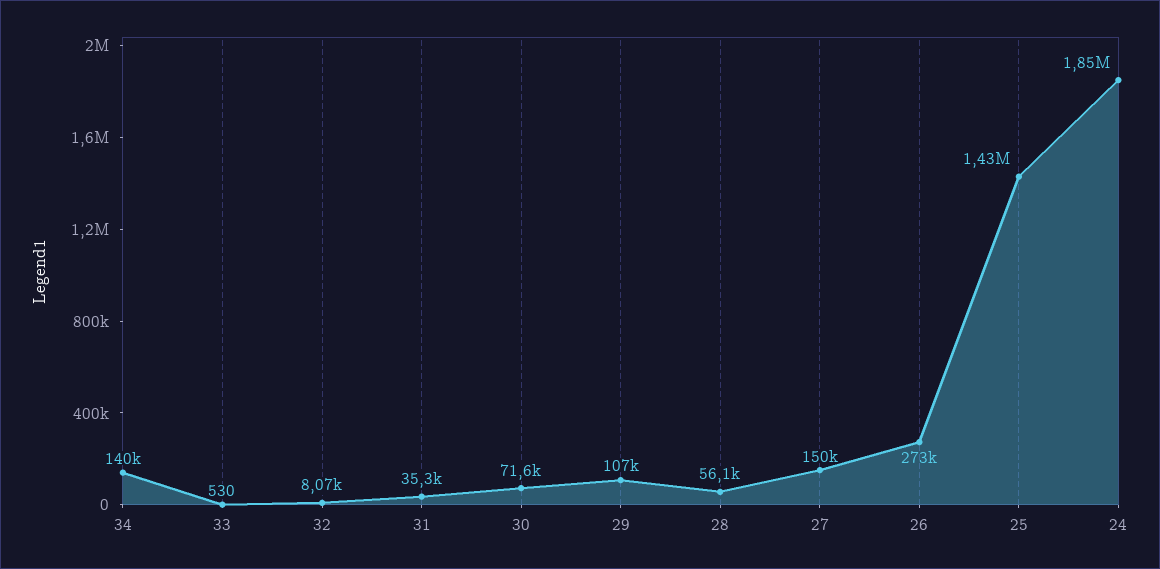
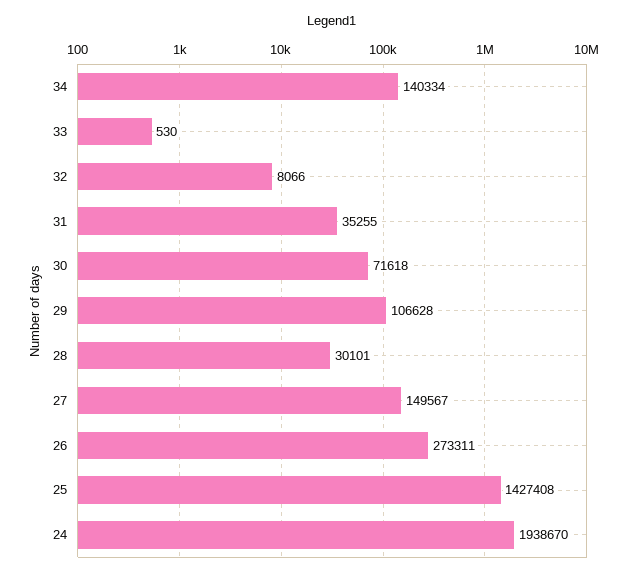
28: 56100 -> 30101
24: 1850000 -> 1938670

